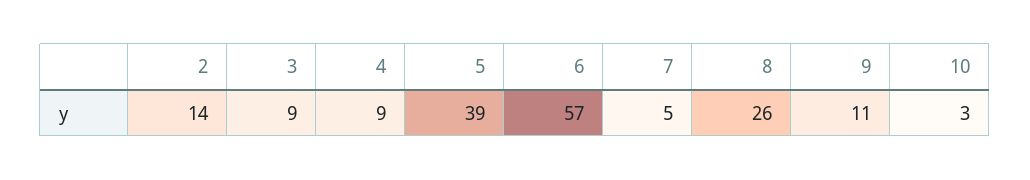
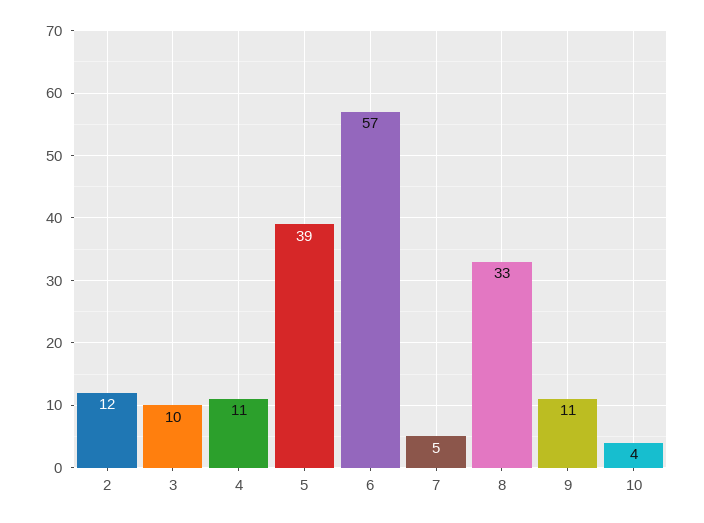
2: 14 -> 12
3: 9 -> 10
4: 9 -> 11
8: 26 -> 33
10: 3 -> 4

